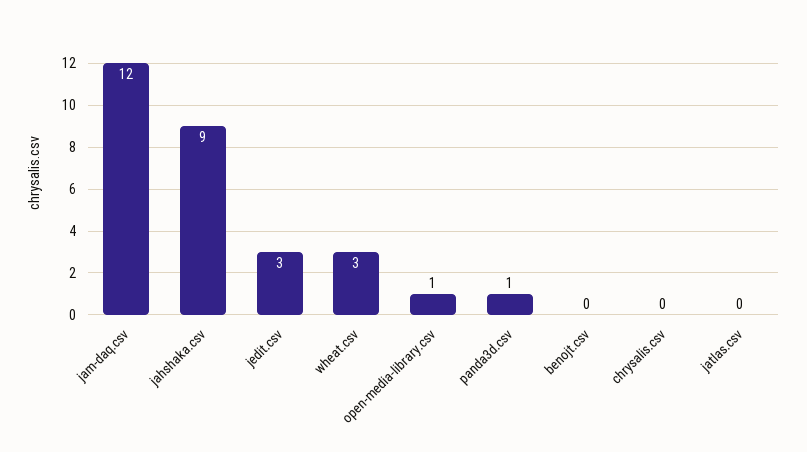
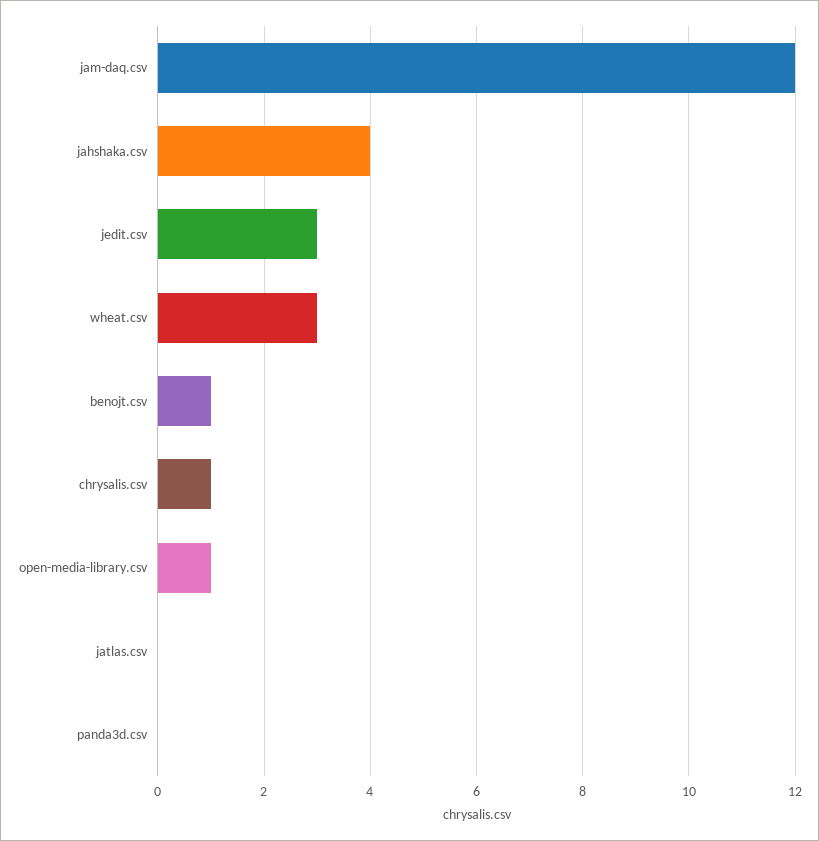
jahshaka.csv: 9 -> 4
panda3d.csv: 1 -> 0
benojt.csv: 0 -> 1
chrysalis.csv: 0 -> 1

